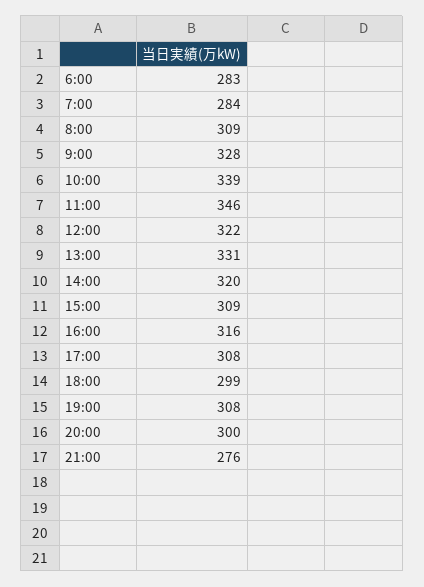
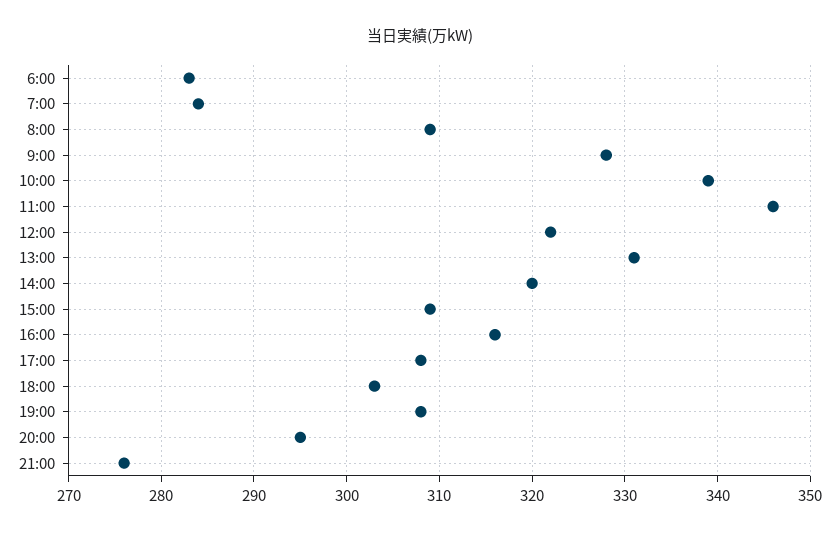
18:00: 299 -> 303
20:00: 300 -> 295

